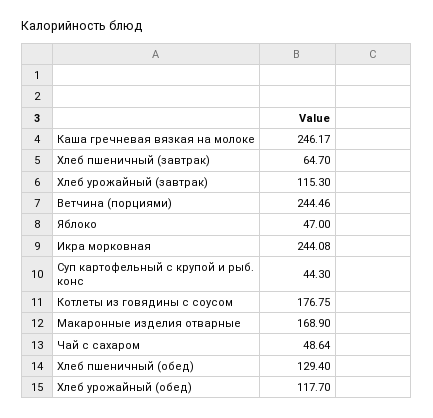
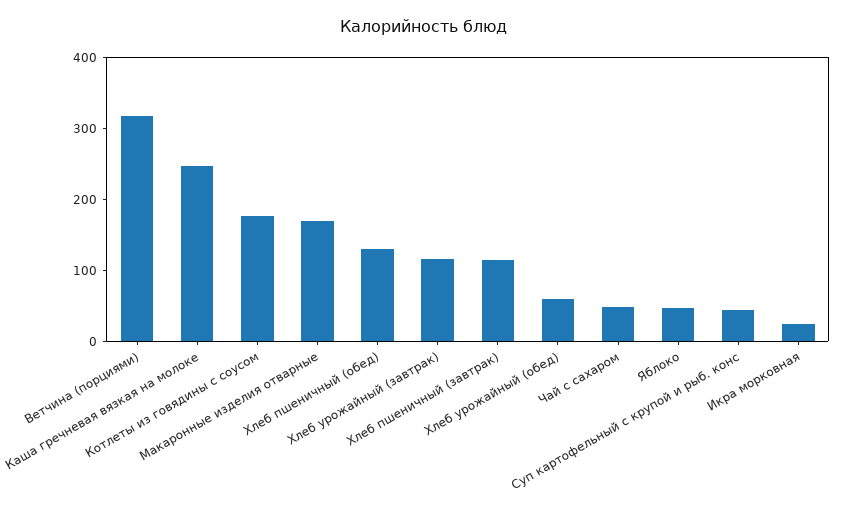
Хлеб пшеничный (завтрак): 64.7 -> 120
Ветчина (порциями): 244.46 -> 320
Икра морковная: 244.08 -> 20
Хлеб урожайный (обед): 117.7 -> 60

